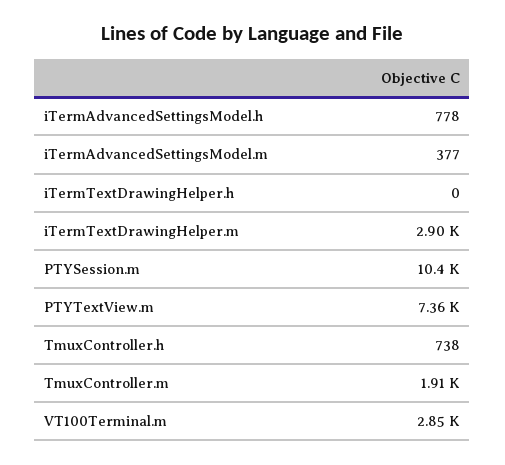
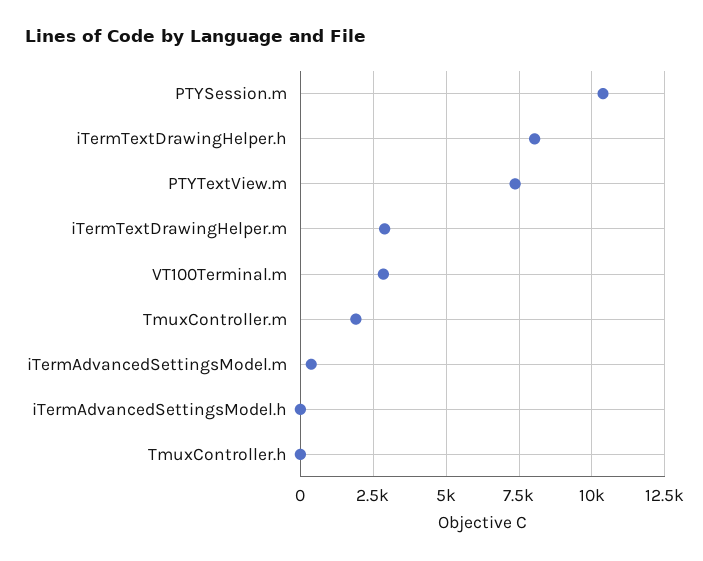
iTermAdvancedSettingsModel.h: 778 -> 0
iTermTextDrawingHelper.h: 0 -> 8000
TmuxController.h: 738 -> 0

